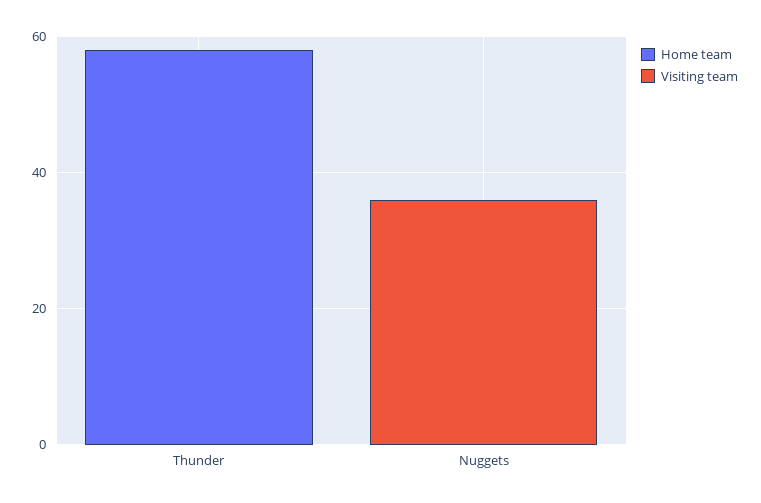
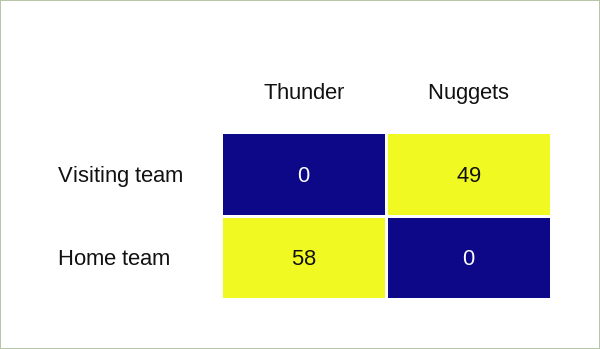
Visiting team, Nuggets: 35 -> 49

